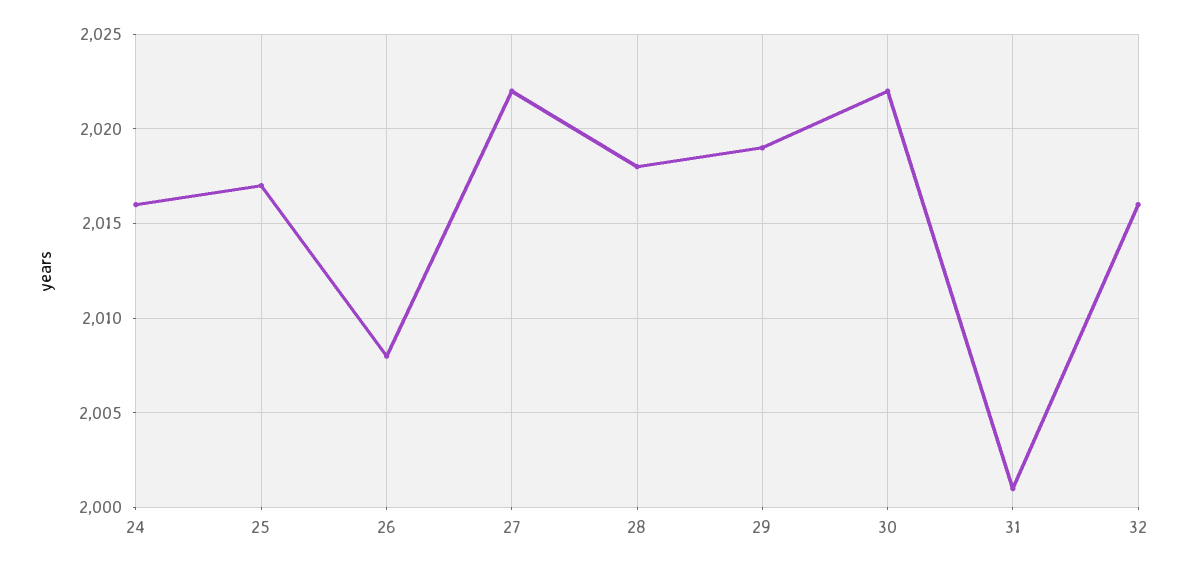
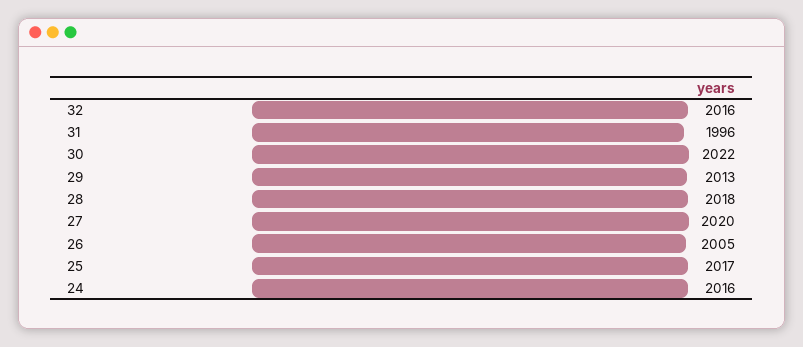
26: 2008 -> 2005
27: 2022 -> 2020
29: 2019 -> 2013
31: 2001 -> 1996

